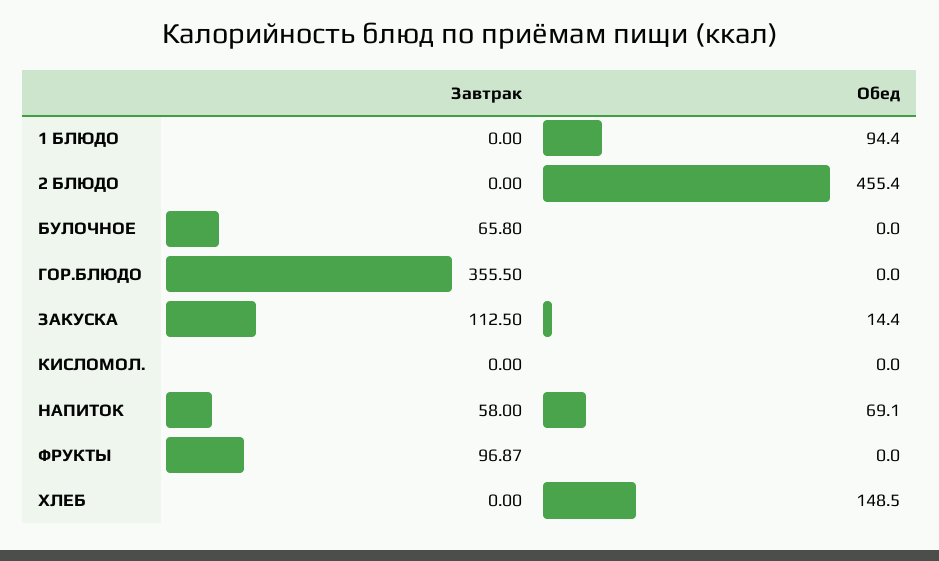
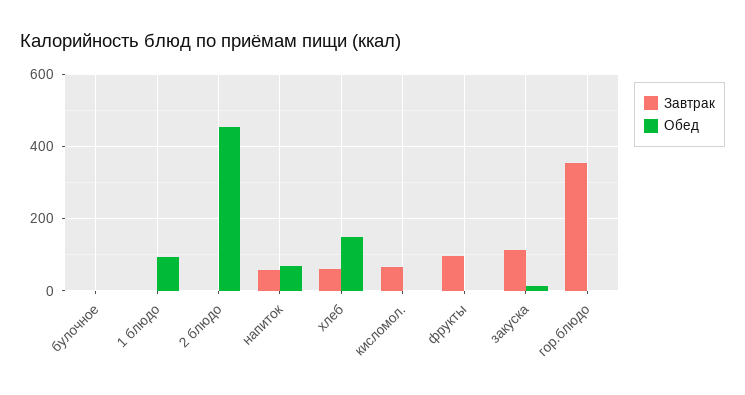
Завтрак, БУЛОЧНОЕ: 65.8 -> 0
Завтрак, КИСЛОМОЛ.: 0 -> 60
Завтрак, ХЛЕБ: 0 -> 60

